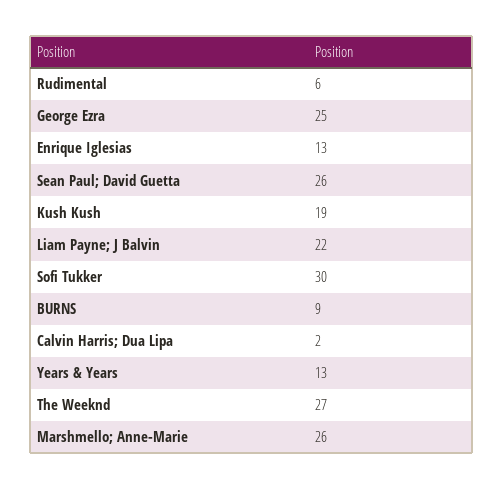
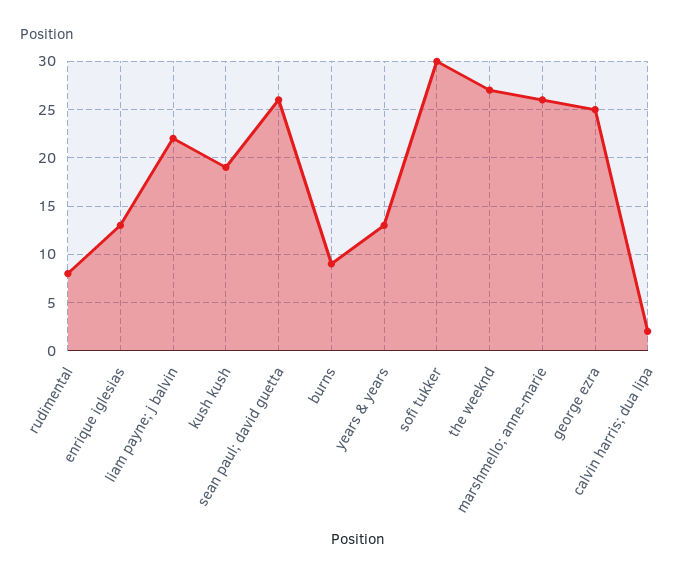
Rudimental: 6 -> 8

